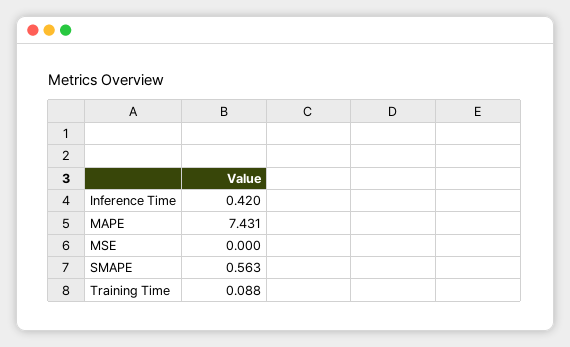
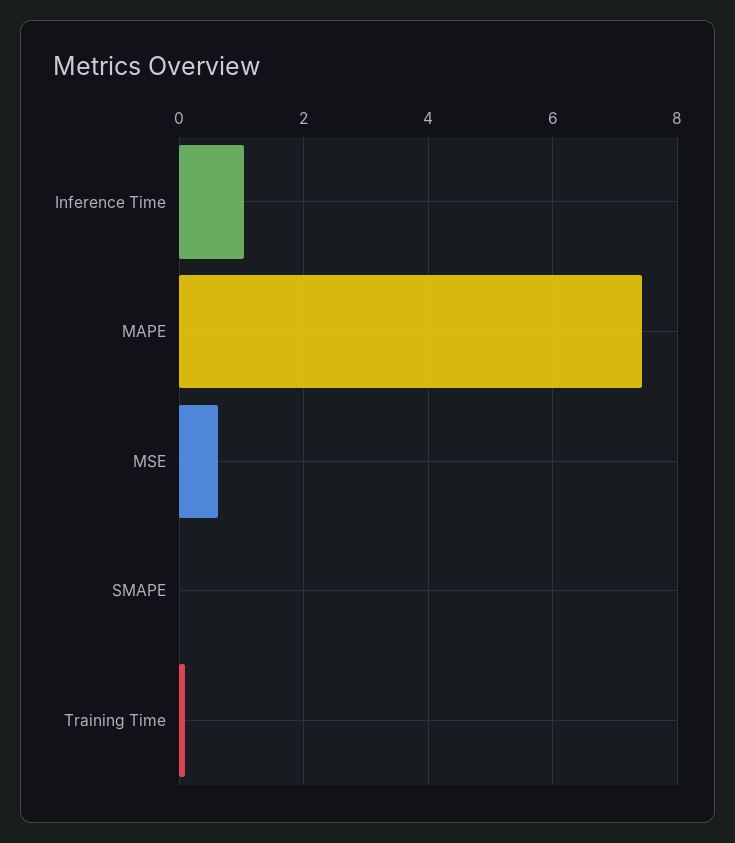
Inference Time: 0.42 -> 1
MSE: 0 -> 0.6
SMAPE: 0.563 -> 0

